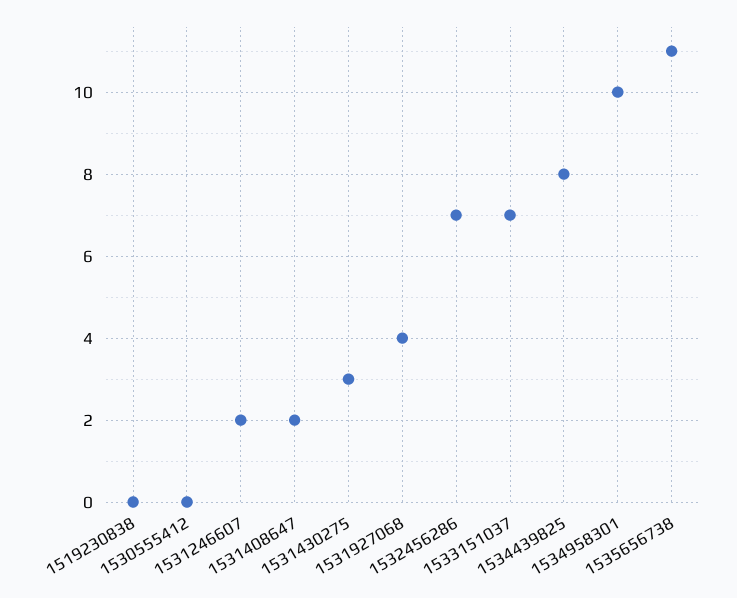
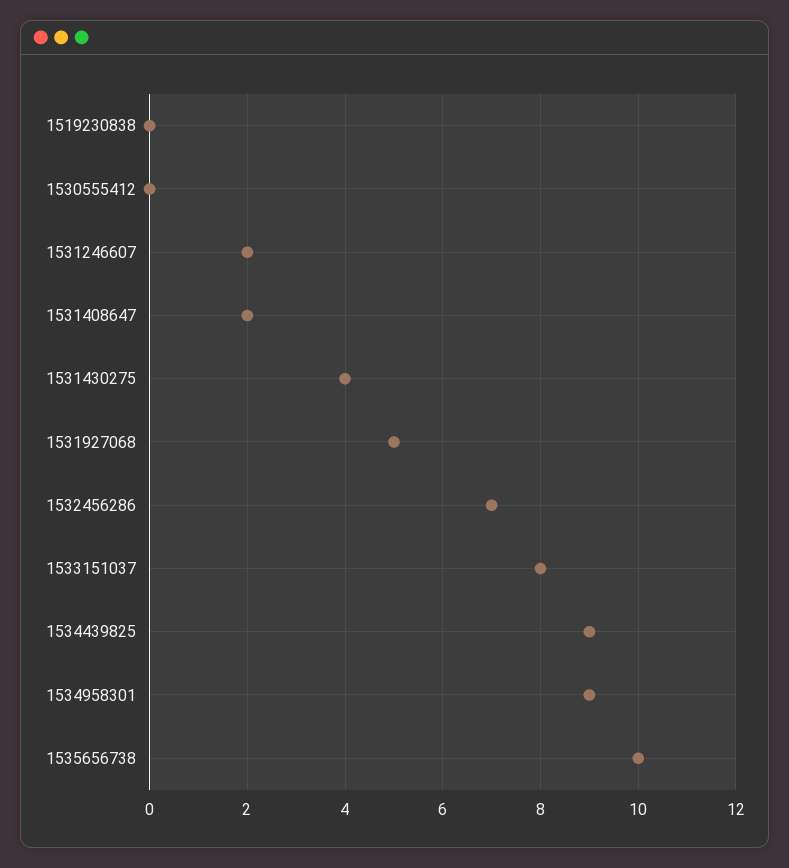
1531430275: 3 -> 4
1531927068: 4 -> 5
1533151037: 7 -> 8
1534439825: 8 -> 9
1534958301: 10 -> 9
1535656738: 11 -> 10

